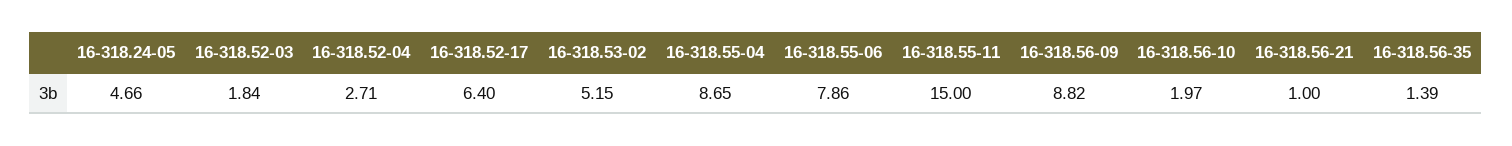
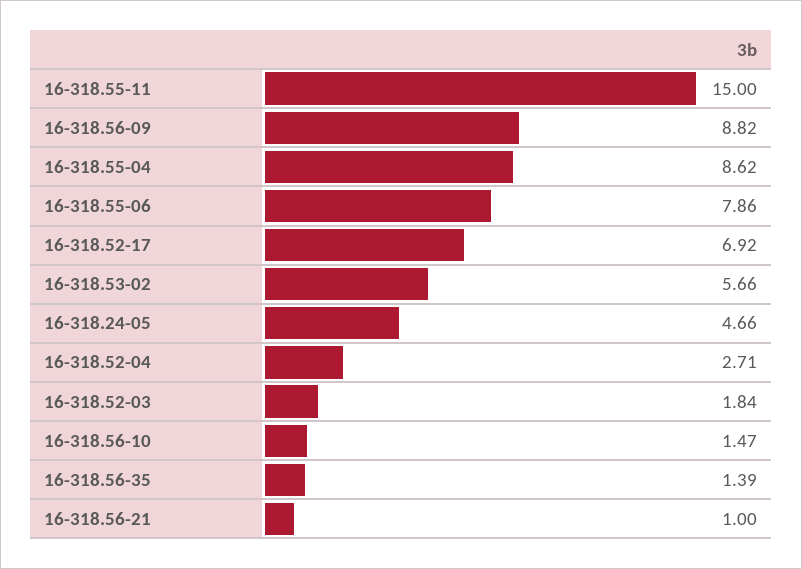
16-318.52-17: 6.4 -> 6.92
16-318.53-02: 5.15 -> 5.66
16-318.55-04: 8.65 -> 8.62
16-318.56-10: 1.97 -> 1.47

